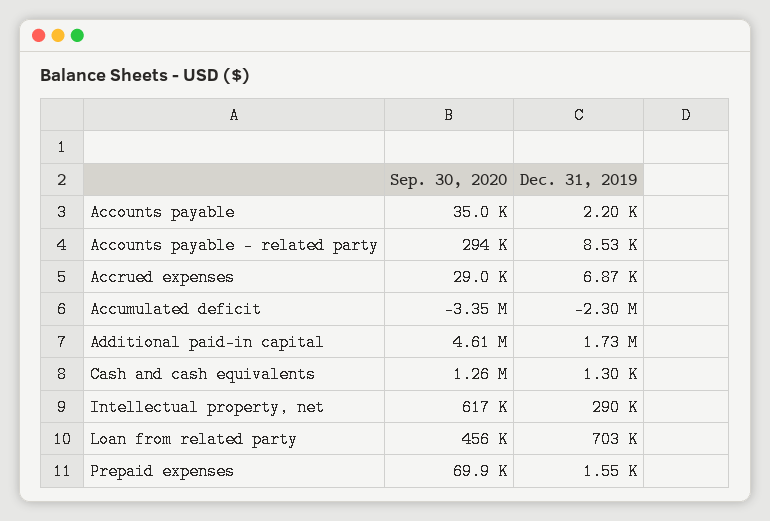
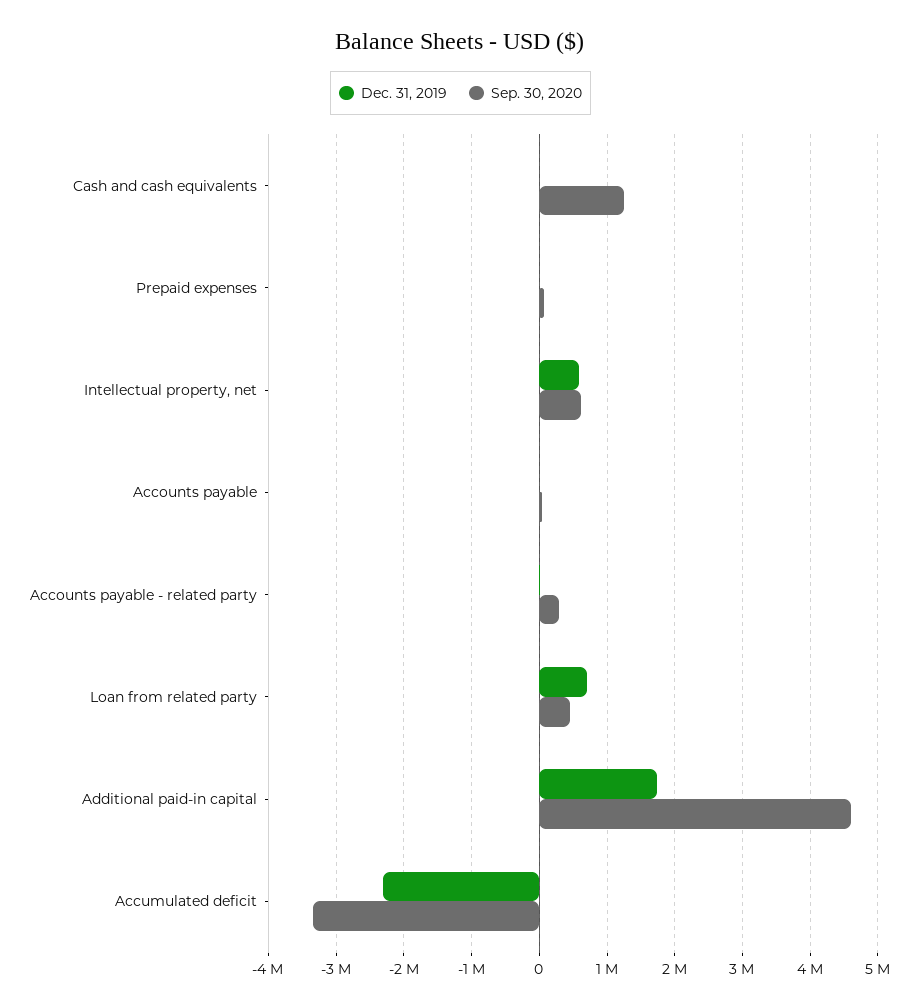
Sep. 30, 2020, Accrued expenses: 29000 -> none
Dec. 31, 2019, Accrued expenses: 6870 -> none
Dec. 31, 2019, Intellectual property, net: 290000 -> 600000

